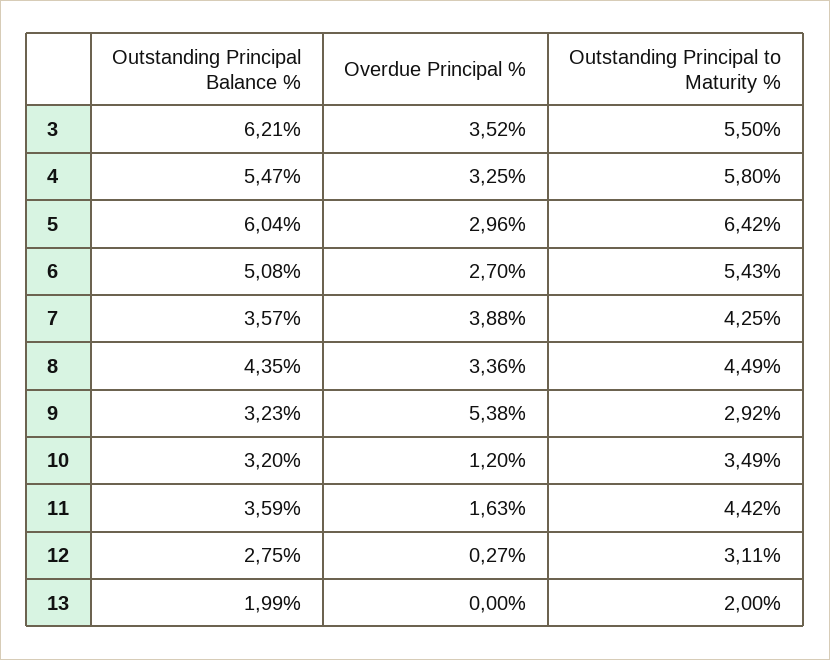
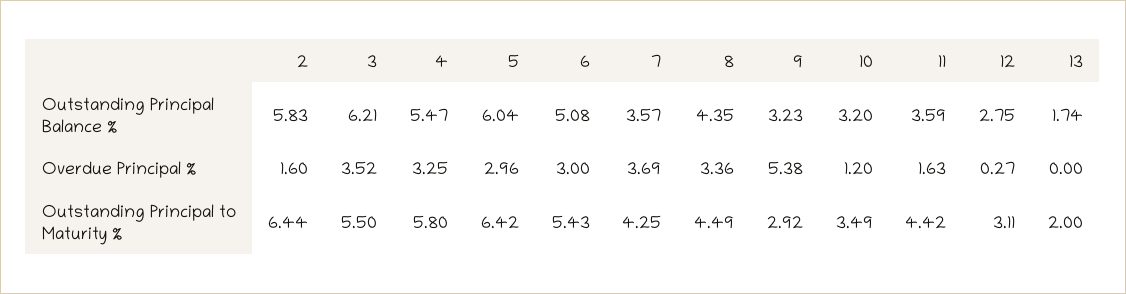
Overdue Principal %, 6: 2.7 -> 3
Overdue Principal %, 7: 3.88 -> 3.69
Outstanding Principal Balance %, 13: 1.99 -> 1.74
Outstanding Principal Balance %, 2: none -> 5.83
Overdue Principal %, 2: none -> 1.6
Outstanding Principal to Maturity %, 2: none -> 6.44

